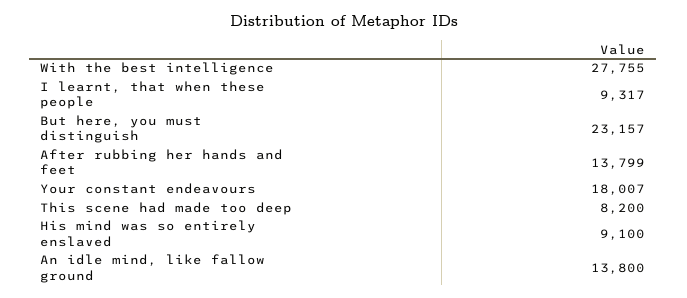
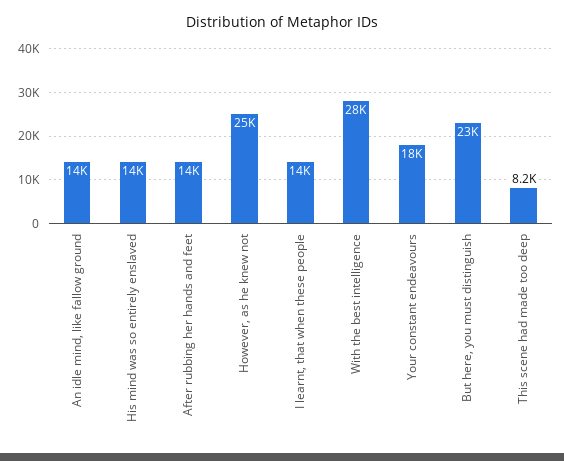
I learnt, that when these people: 9317 -> 14000
His mind was so entirely enslaved: 9100 -> 14000
However, as he knew not: none -> 25000

